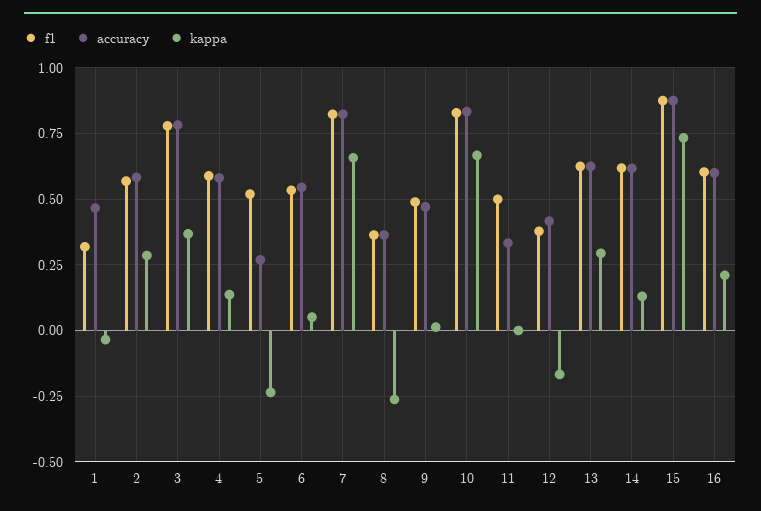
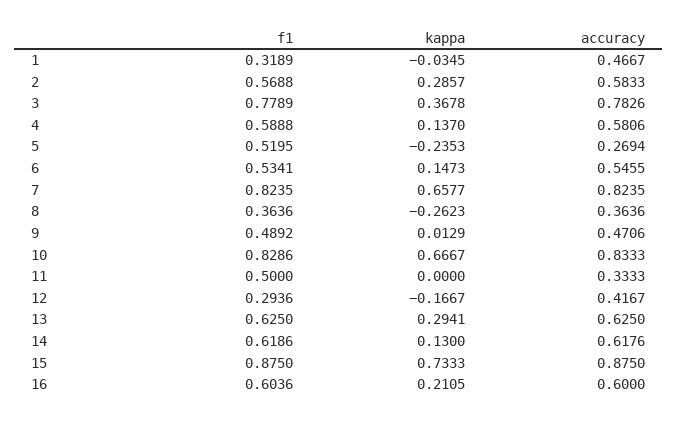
kappa, 6: 0.05 -> 0.1473
f1, 12: 0.375 -> 0.2936

